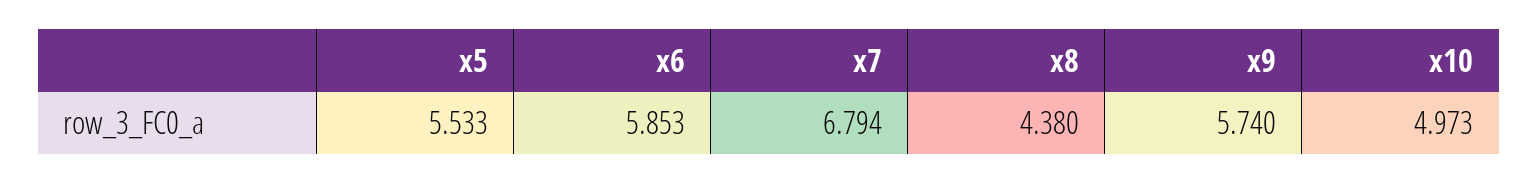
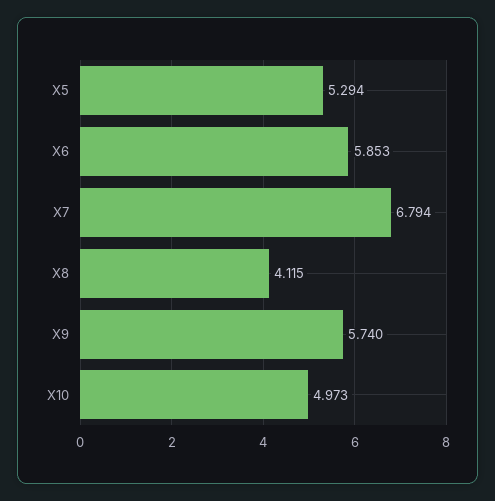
x5: 5.533 -> 5.294
x8: 4.38 -> 4.115

